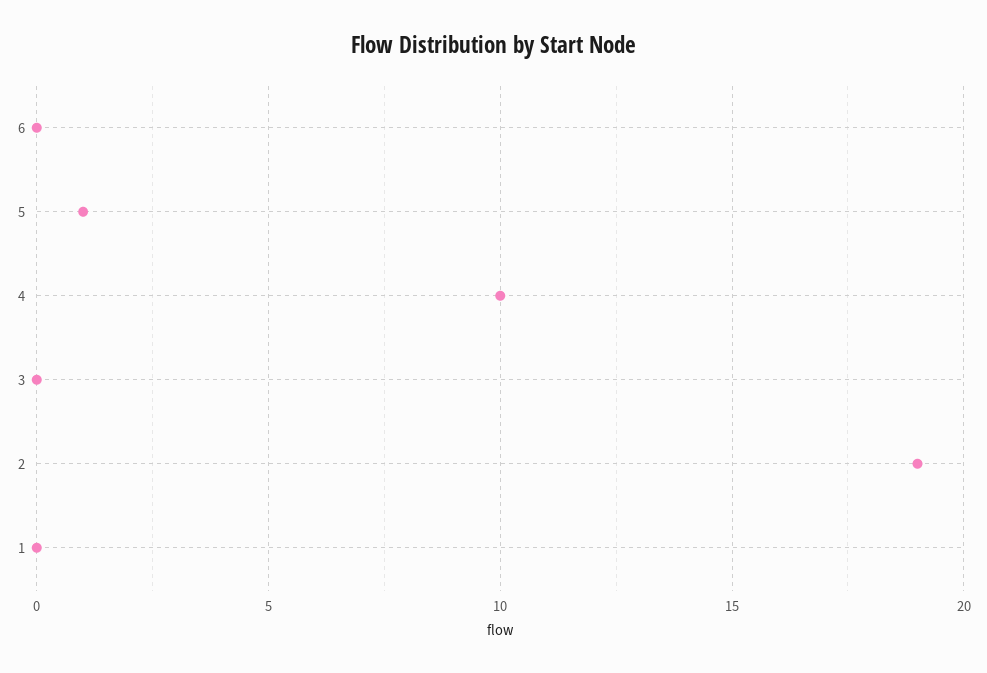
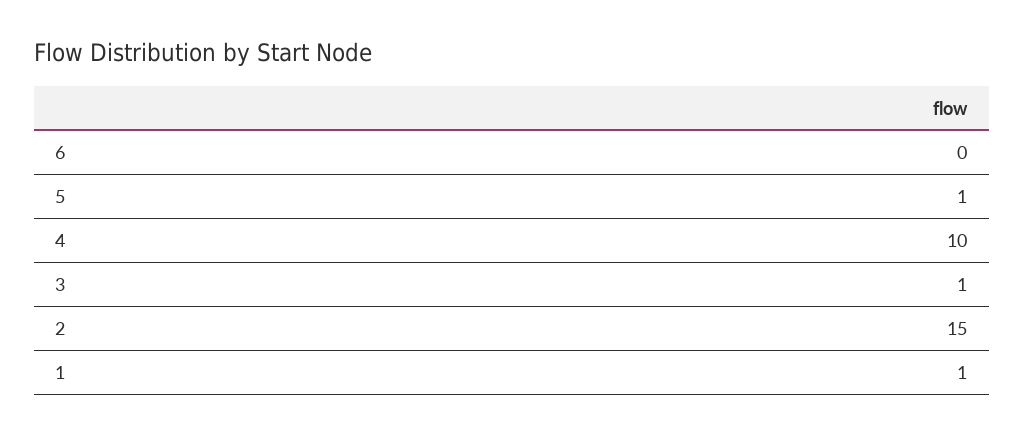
3: 0 -> 1
2: 19 -> 15
1: 0 -> 1

